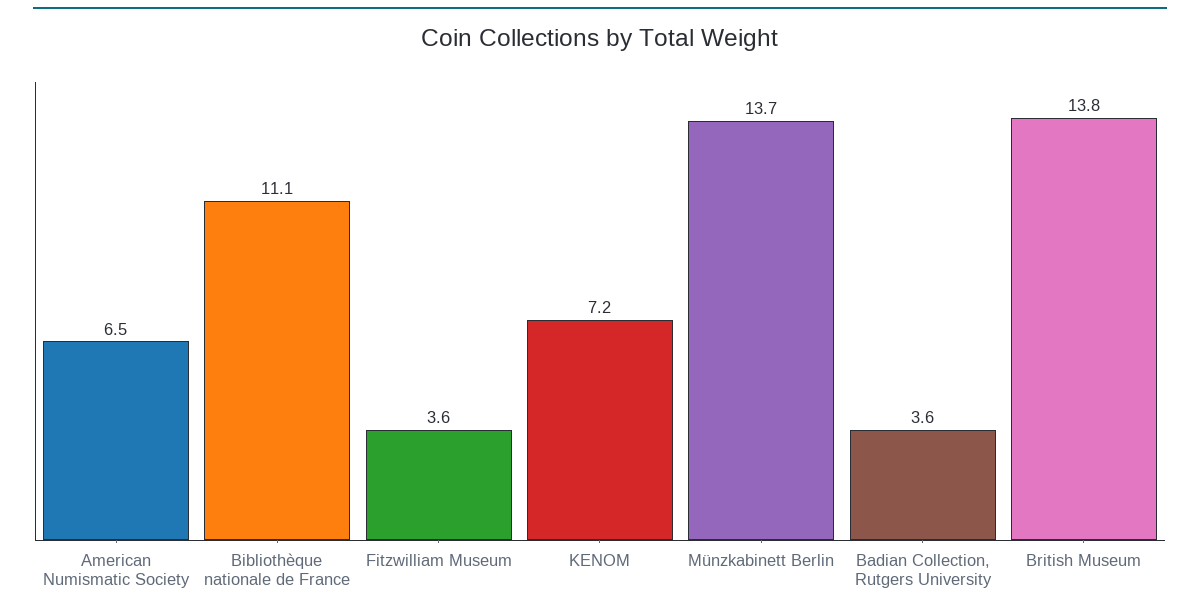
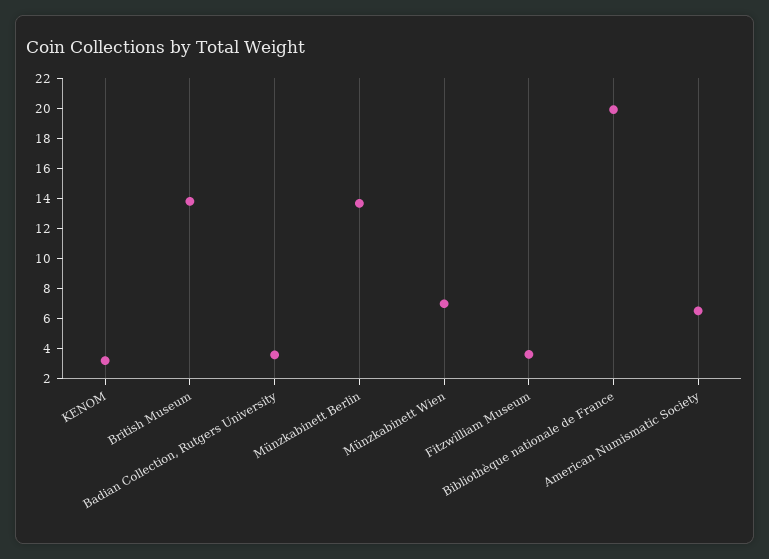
Bibliothèque nationale de France: 11.1 -> 20
KENOM: 7.2 -> 3
Münzkabinett Wien: none -> 7

